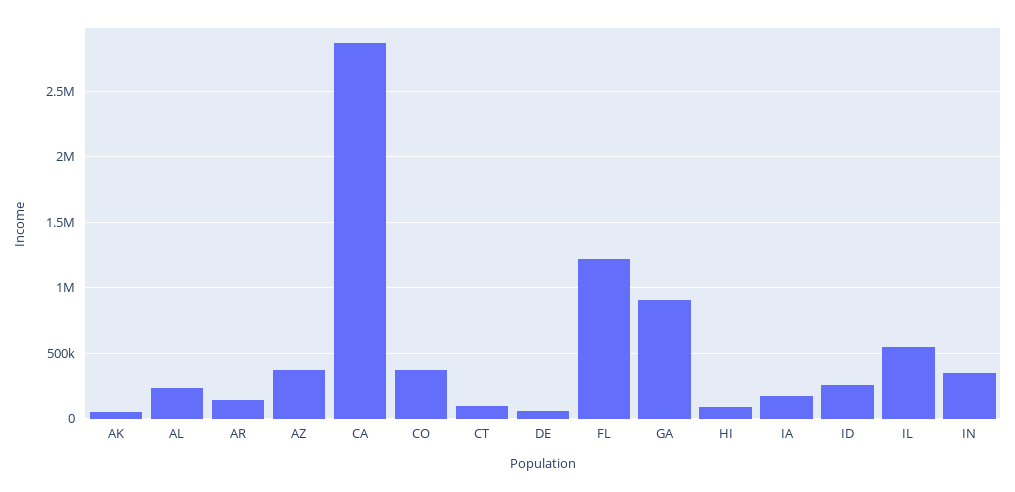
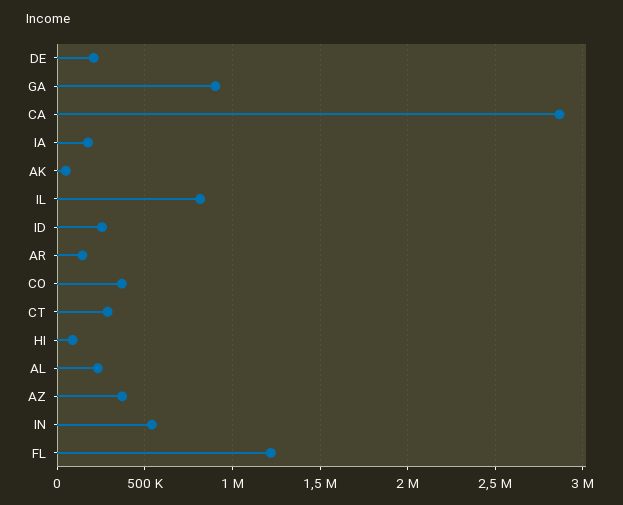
CT: 100000 -> 300000
DE: 50000 -> 200000
IL: 550000 -> 800000
IN: 350000 -> 550000

